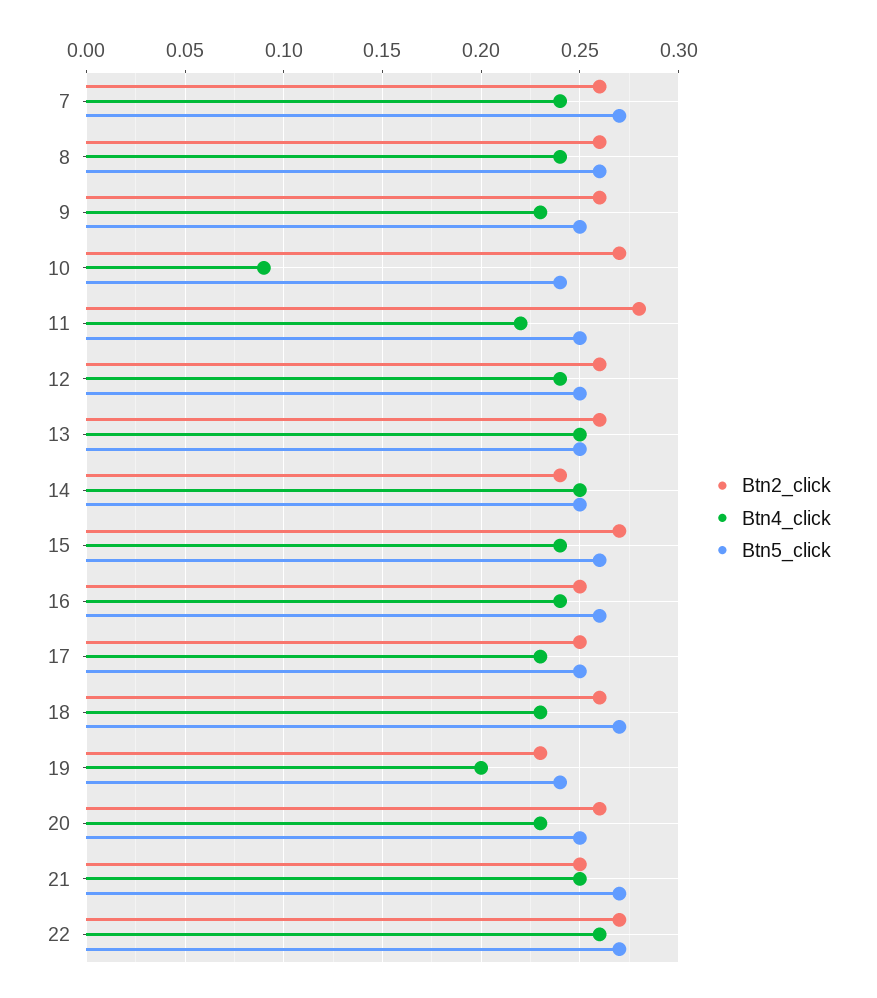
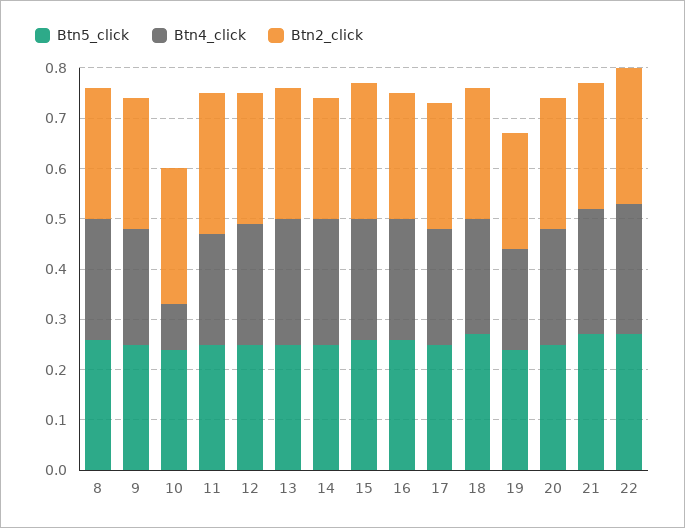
Btn2_click, 7: 0.26 -> none
Btn4_click, 7: 0.24 -> none
Btn5_click, 7: 0.27 -> none

